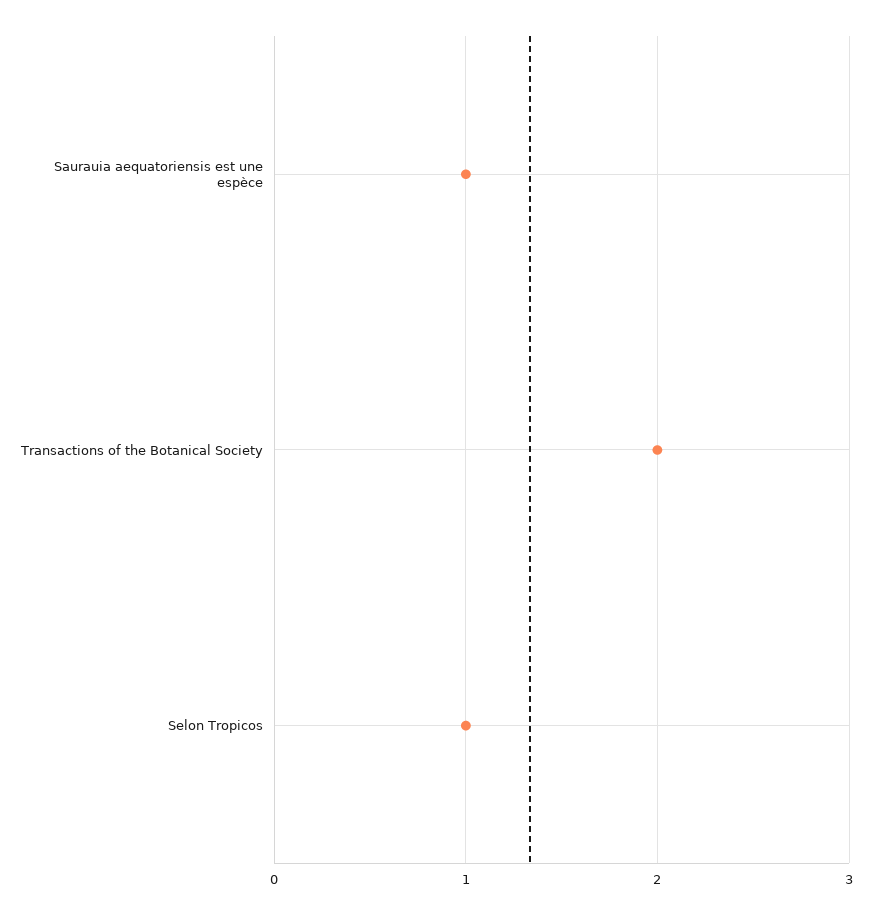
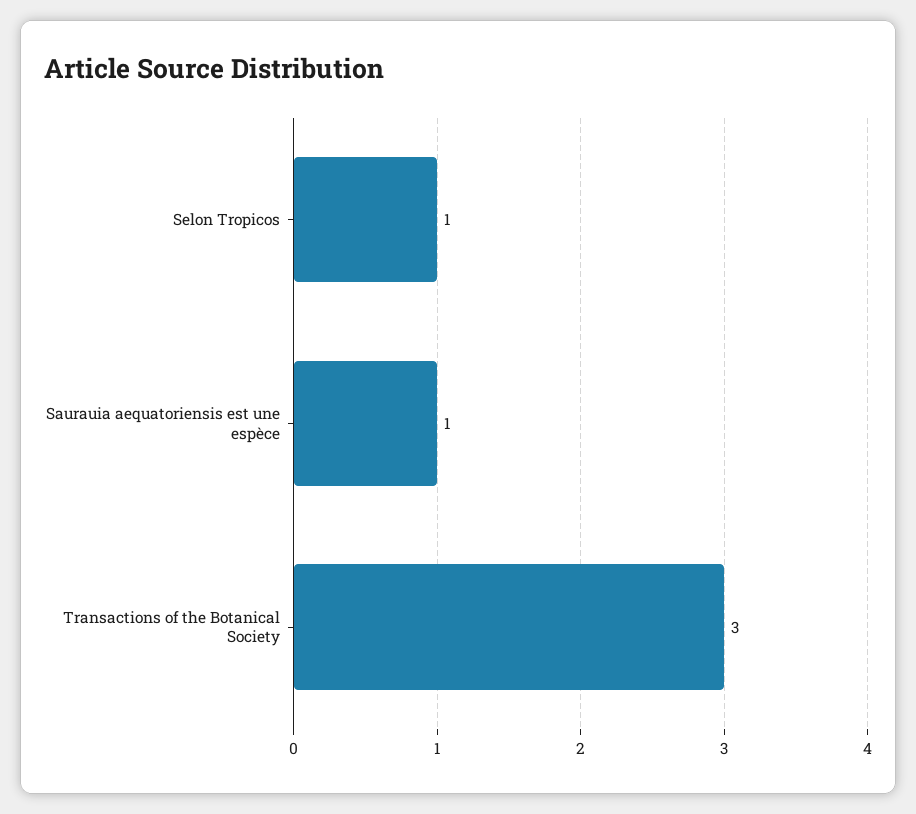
Transactions of the Botanical Society: 2 -> 3

